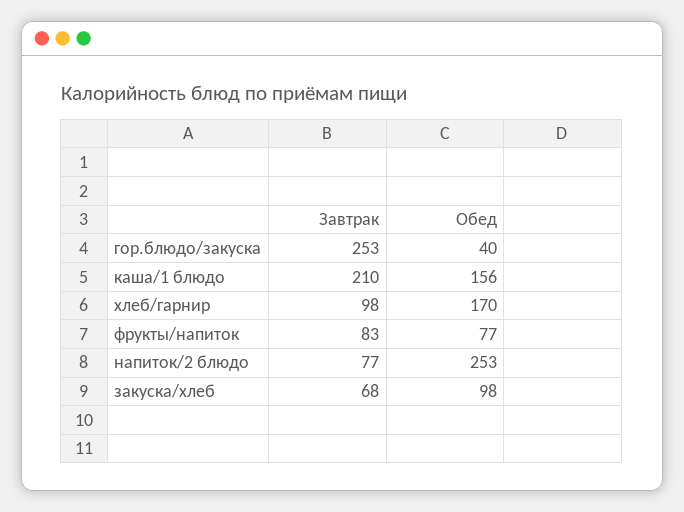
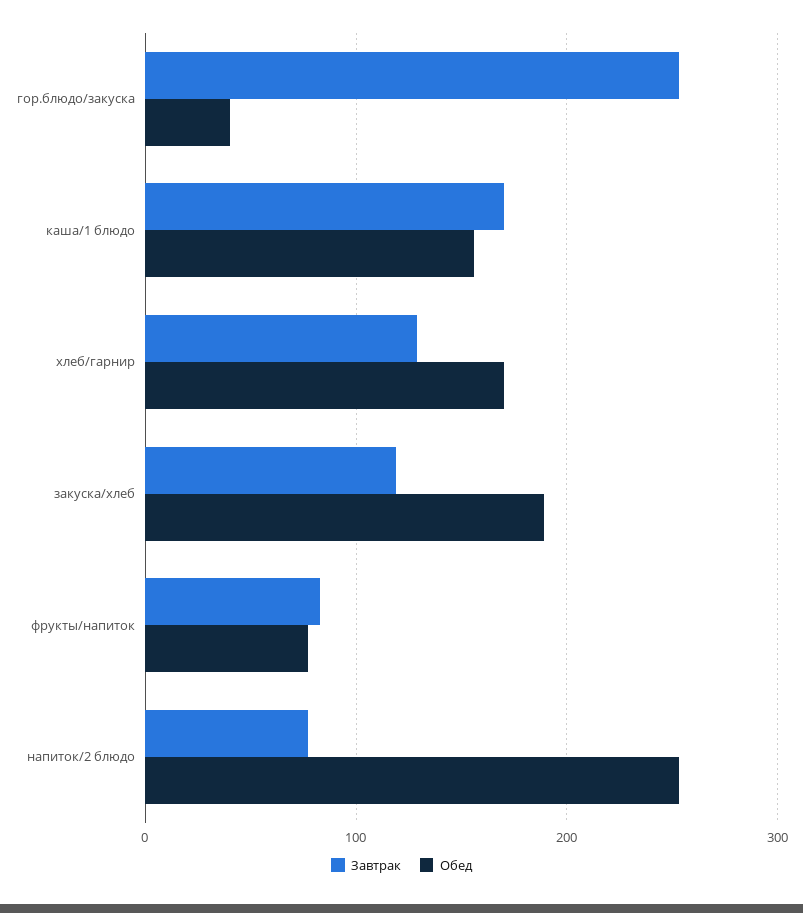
Завтрак, каша/1 блюдо: 210 -> 170
Завтрак, хлеб/гарнир: 98 -> 130
Завтрак, закуска/хлеб: 68 -> 120
Обед, закуска/хлеб: 98 -> 190

